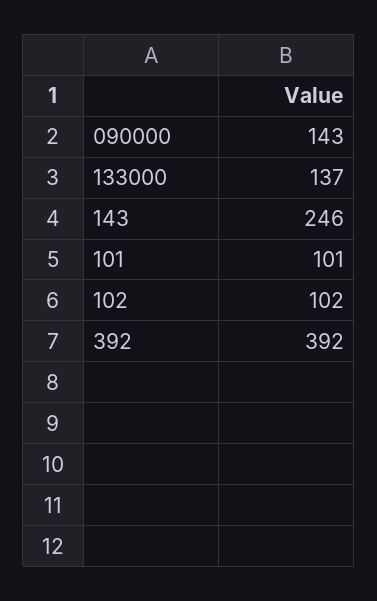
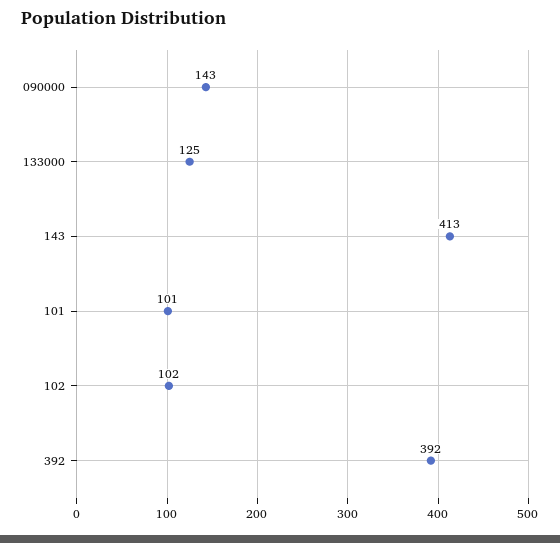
133000: 137 -> 125
143: 246 -> 413

